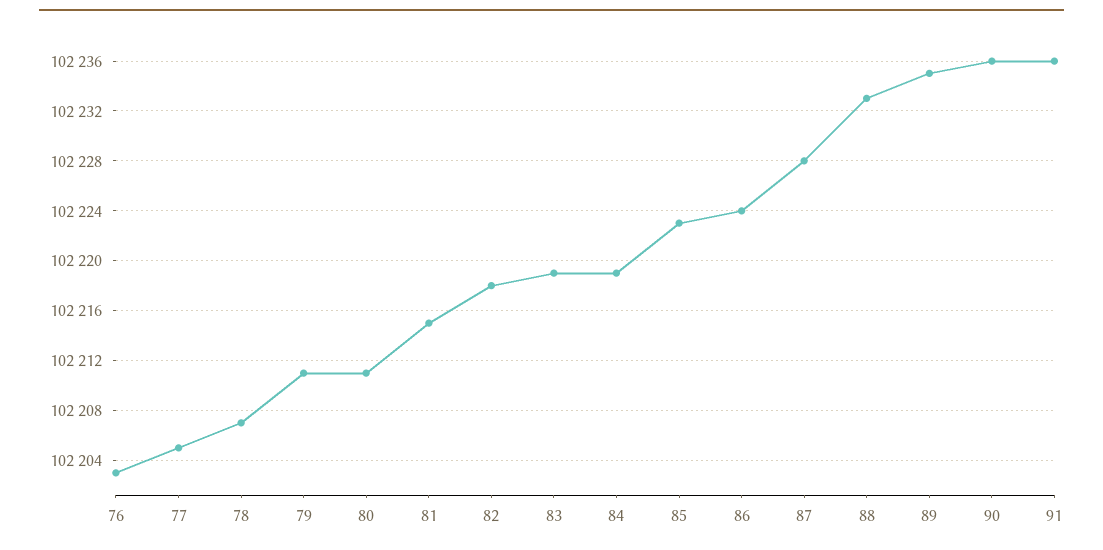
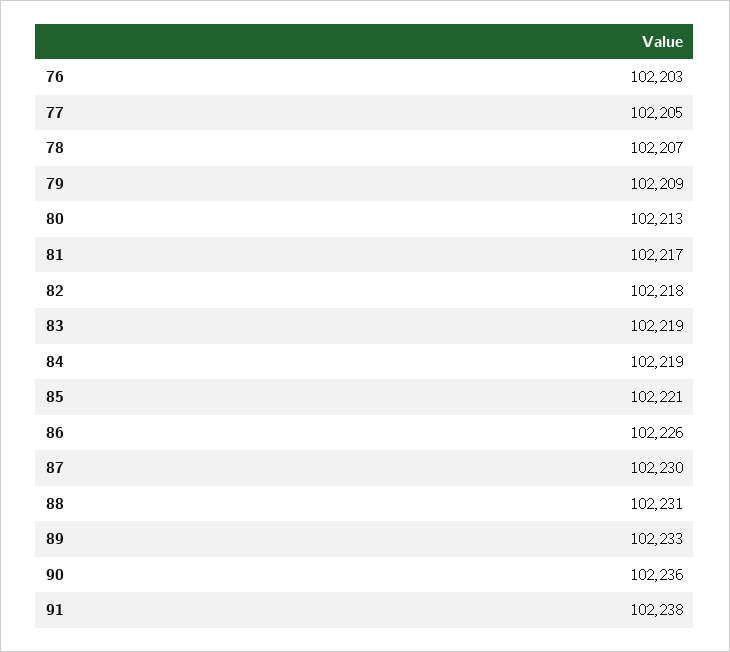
79: 102211 -> 102209
80: 102211 -> 102213
81: 102215 -> 102217
85: 102223 -> 102221
86: 102224 -> 102226
87: 102228 -> 102230
88: 102233 -> 102231
89: 102235 -> 102233
91: 102236 -> 102238

